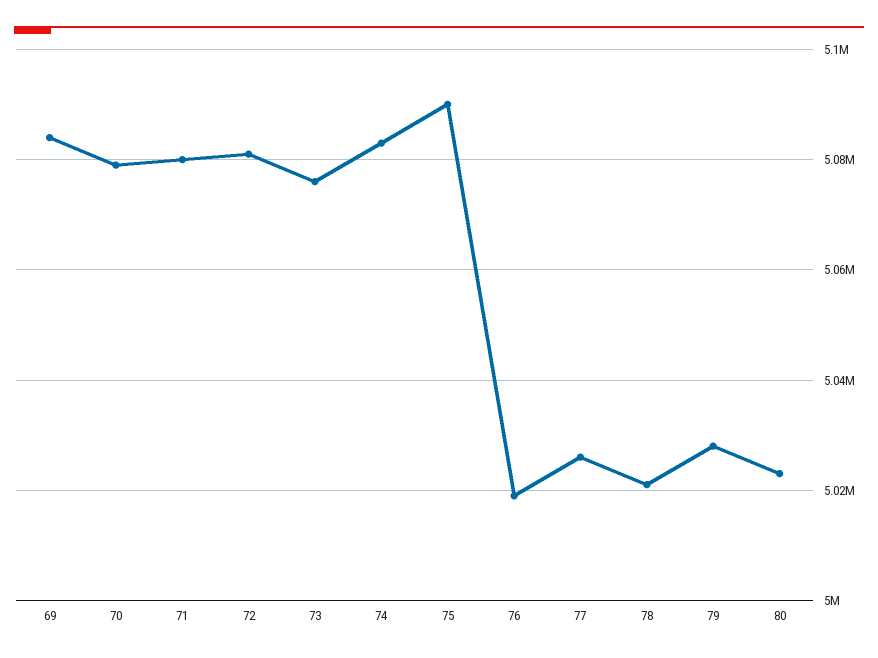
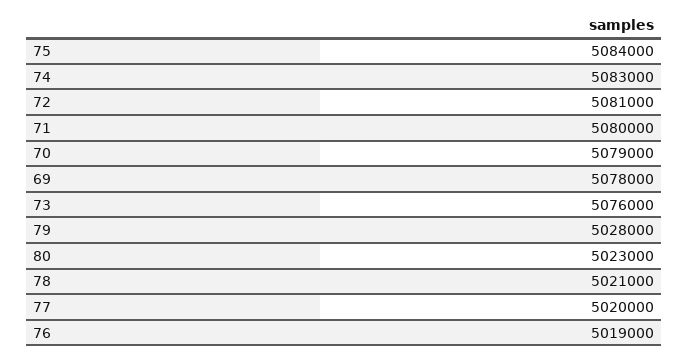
69: 5084000 -> 5078000
75: 5090000 -> 5084000
77: 5026000 -> 5020000

